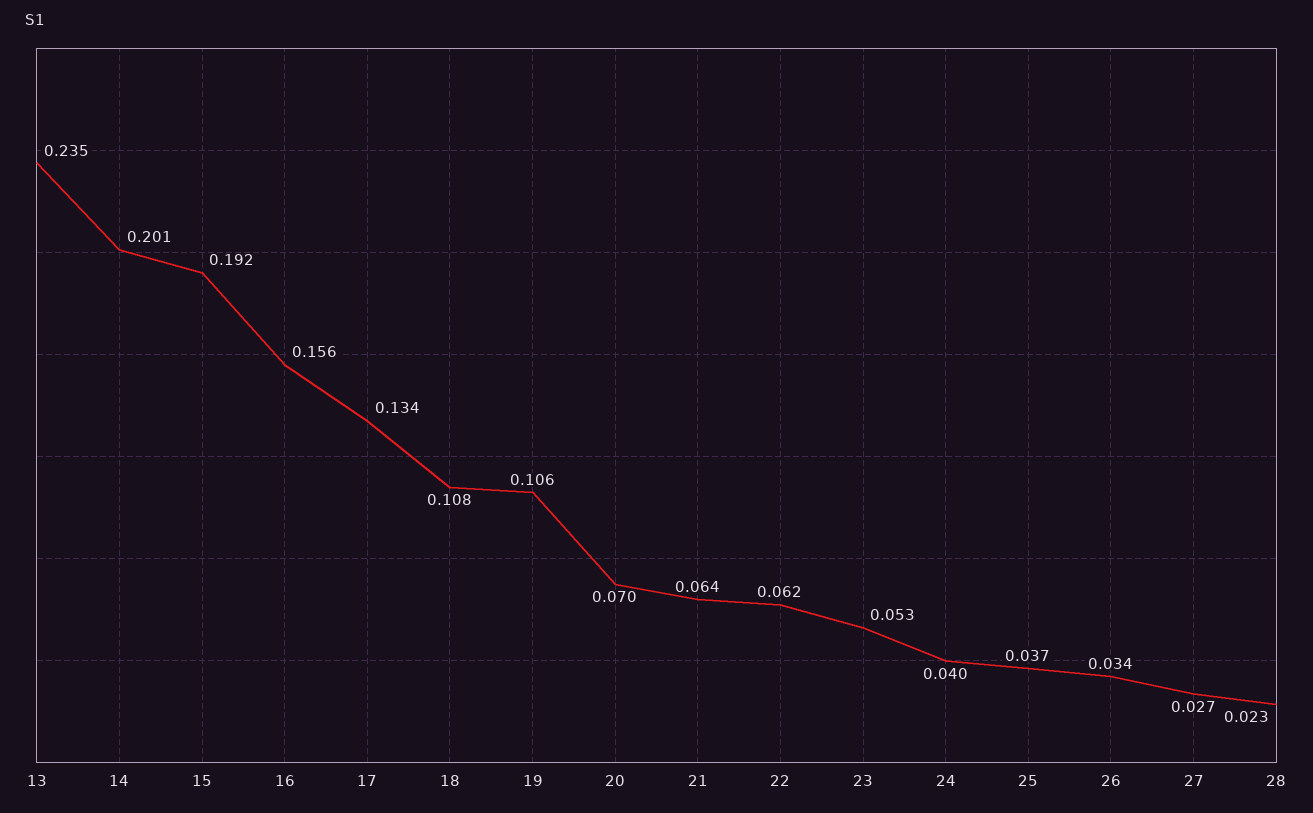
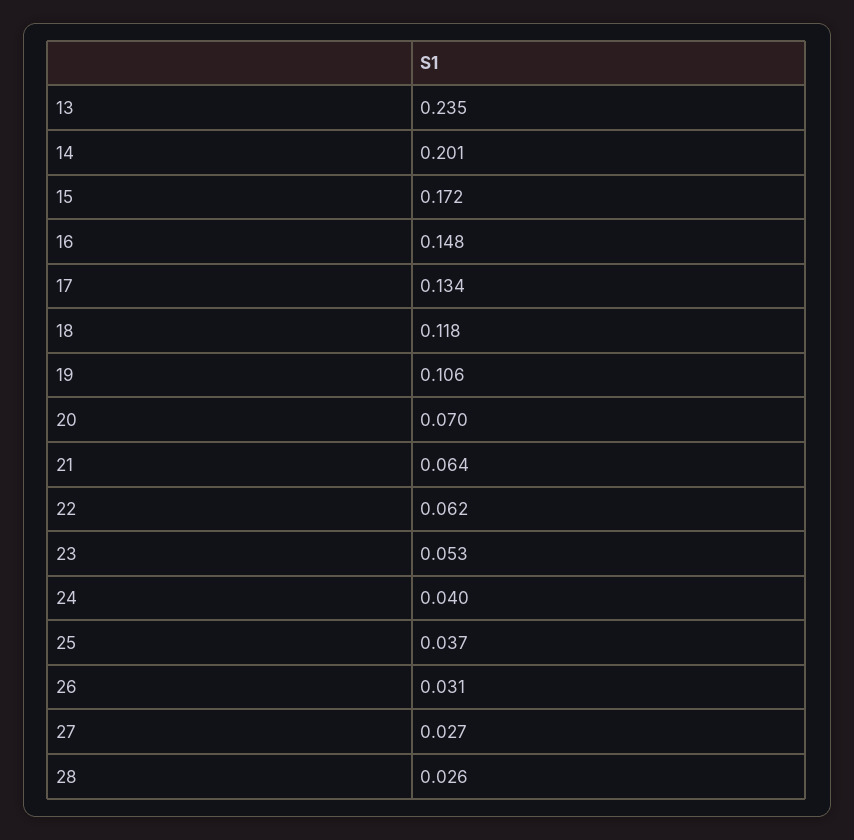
15: 0.192 -> 0.172
16: 0.156 -> 0.148
18: 0.108 -> 0.118
26: 0.034 -> 0.031
28: 0.023 -> 0.026

